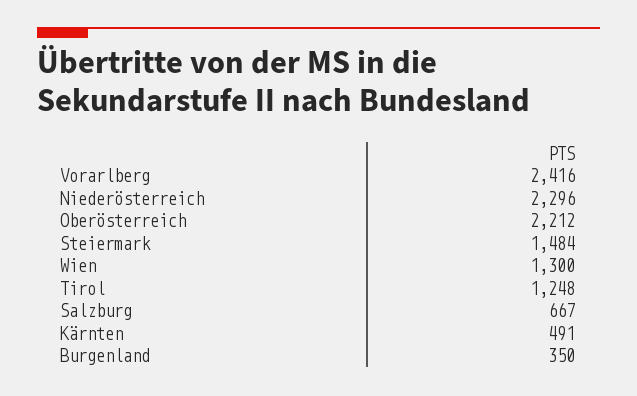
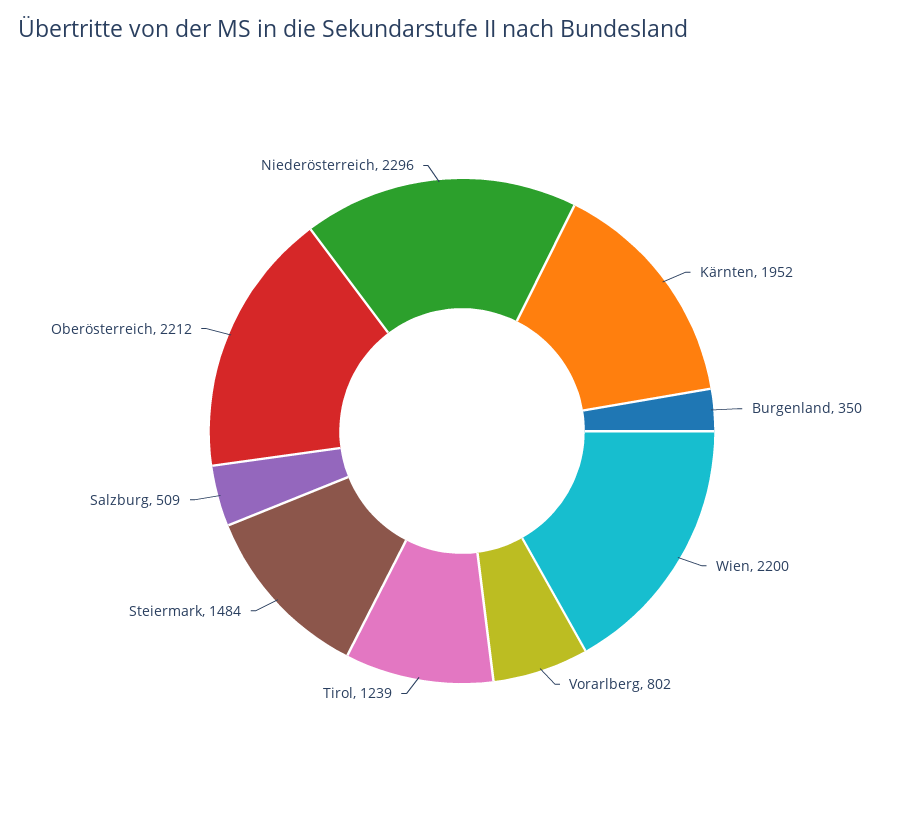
Vorarlberg: 2416 -> 802
Wien: 1300 -> 2200
Tirol: 1248 -> 1239
Salzburg: 667 -> 509
Kärnten: 491 -> 1952

